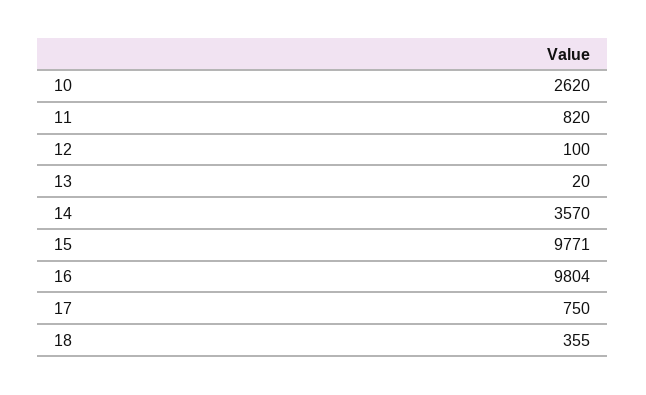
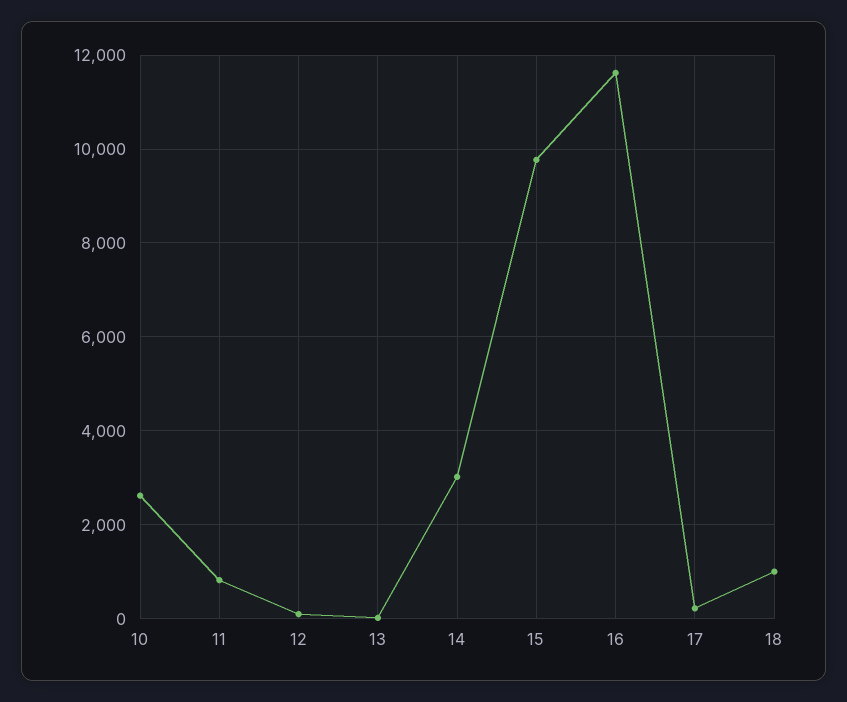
14: 3570 -> 3000
16: 9804 -> 11600
17: 750 -> 200
18: 355 -> 1000

